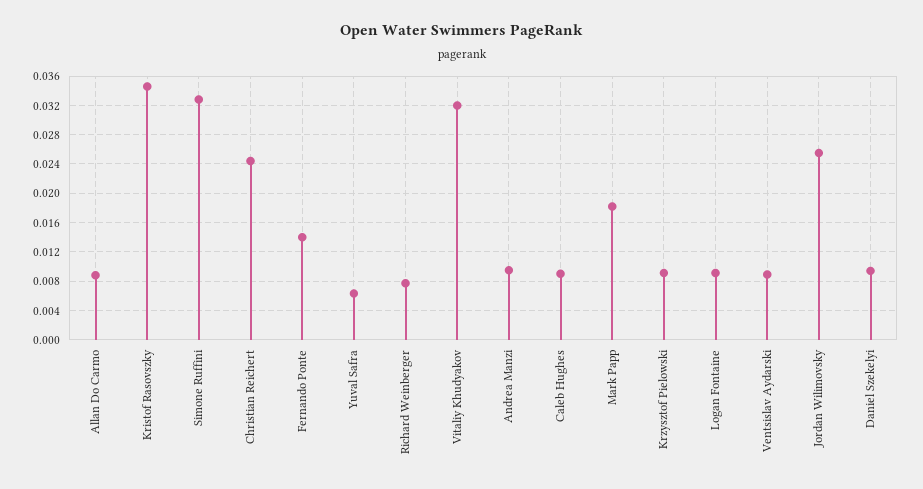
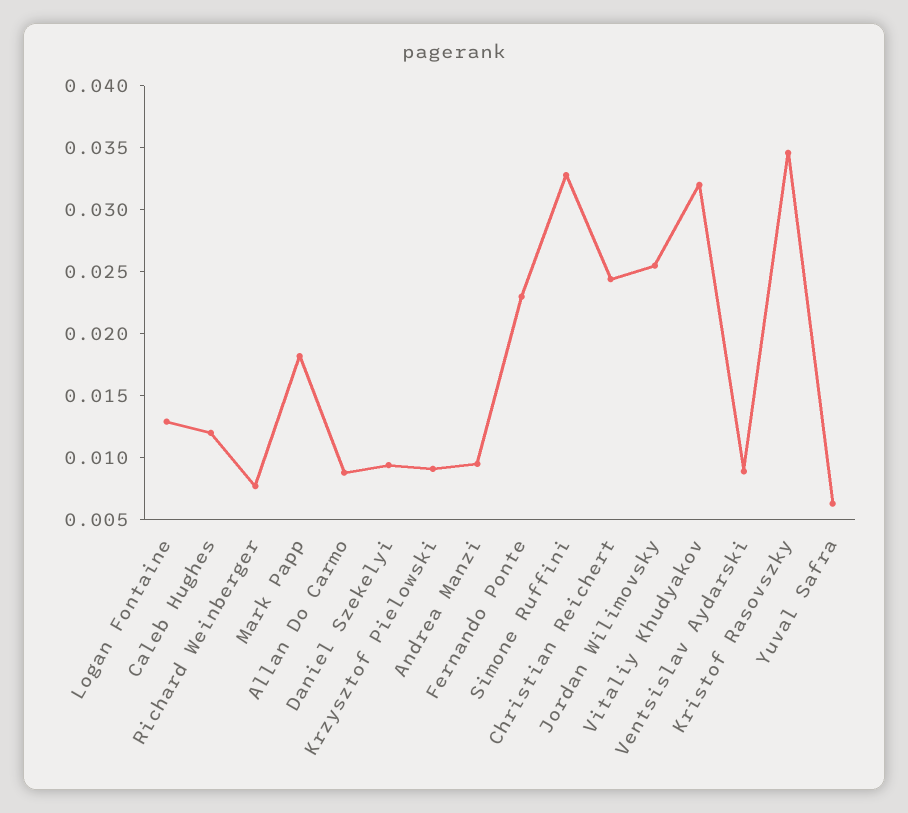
Fernando Ponte: 0.014 -> 0.023
Caleb Hughes: 0.009 -> 0.012
Logan Fontaine: 0.009 -> 0.013

